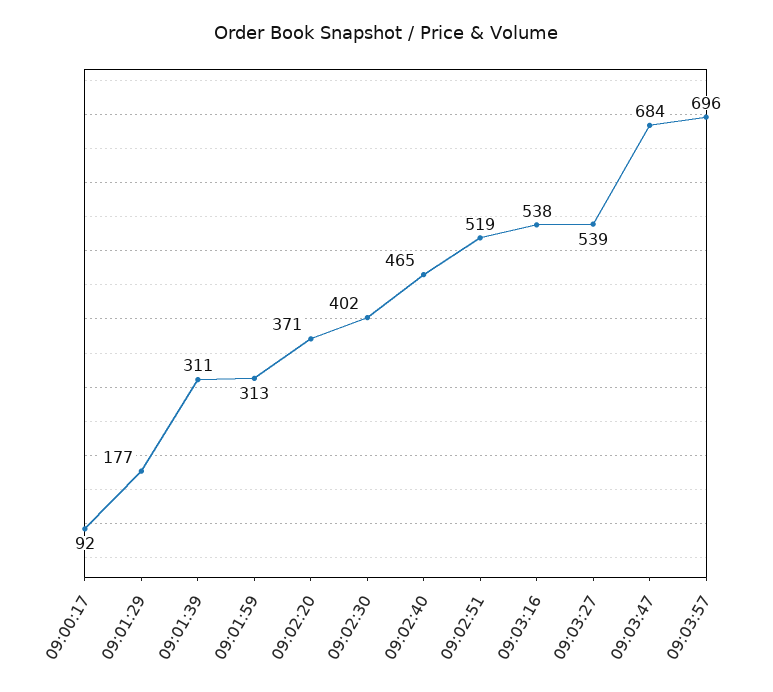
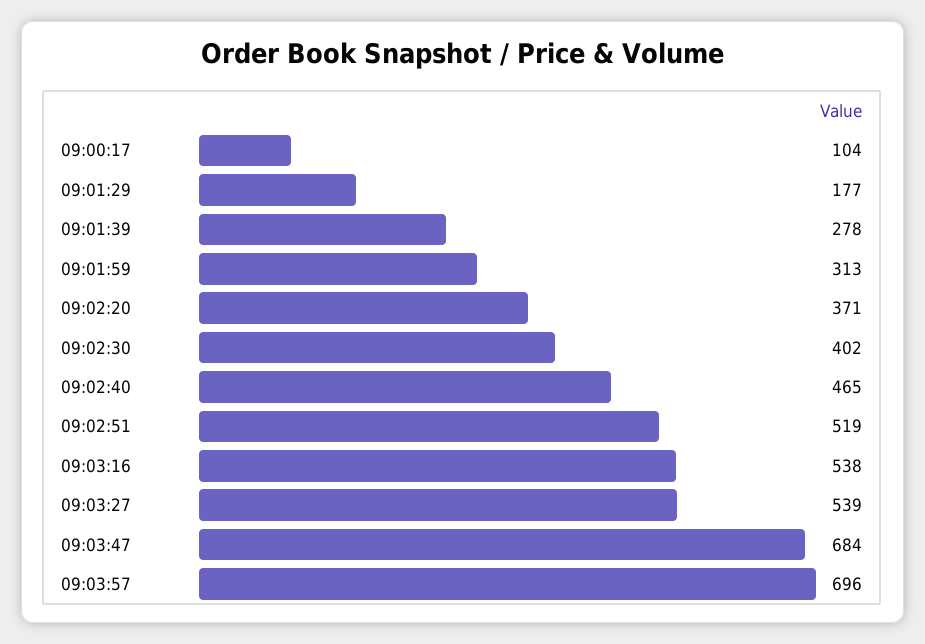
09:00:17: 92 -> 104
09:01:39: 311 -> 278

